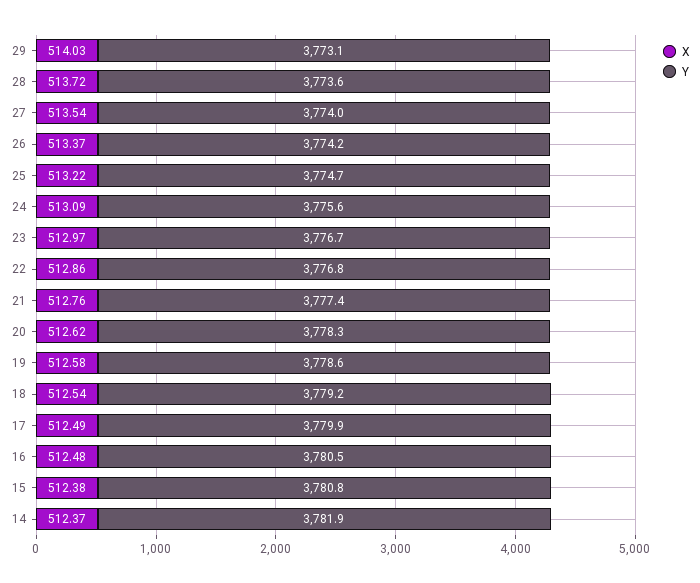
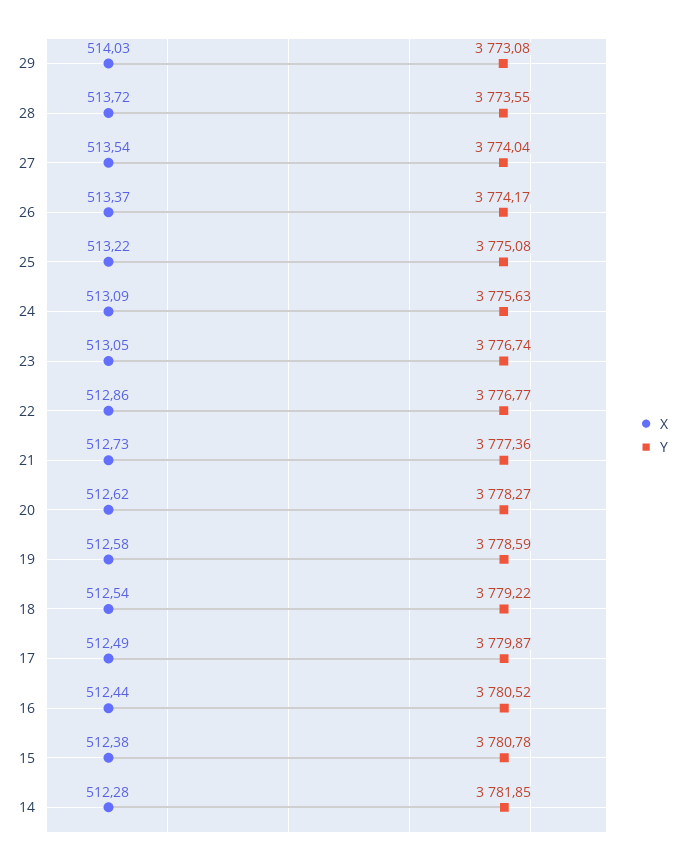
Y, 25: 3774.7 -> 3775.08
X, 23: 512.97 -> 513.05
X, 21: 512.76 -> 512.73
X, 16: 512.48 -> 512.44
X, 14: 512.37 -> 512.28

